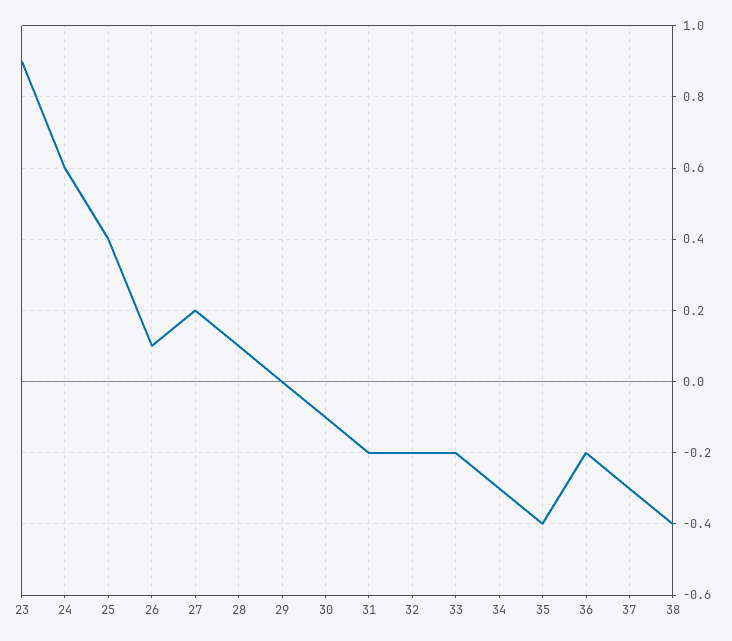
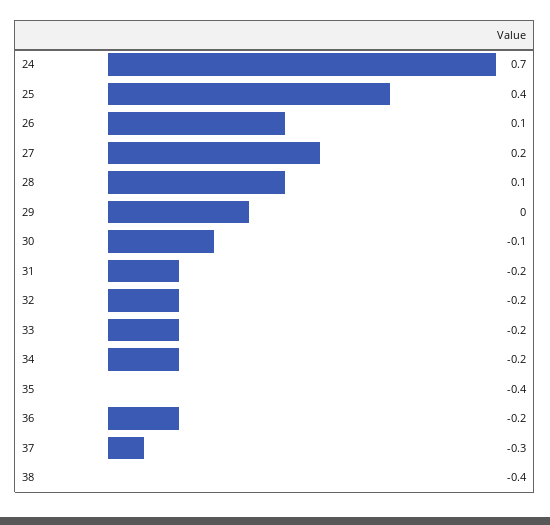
23: 0.9 -> none
24: 0.6 -> 0.7
34: -0.3 -> -0.2

